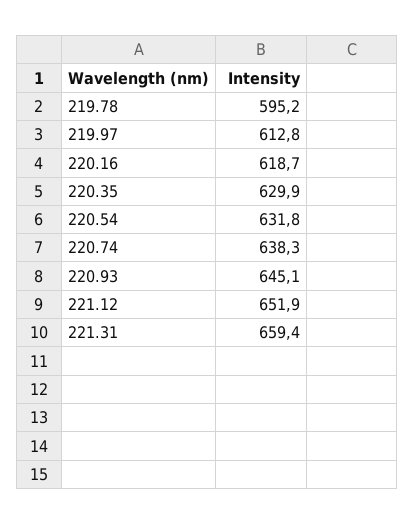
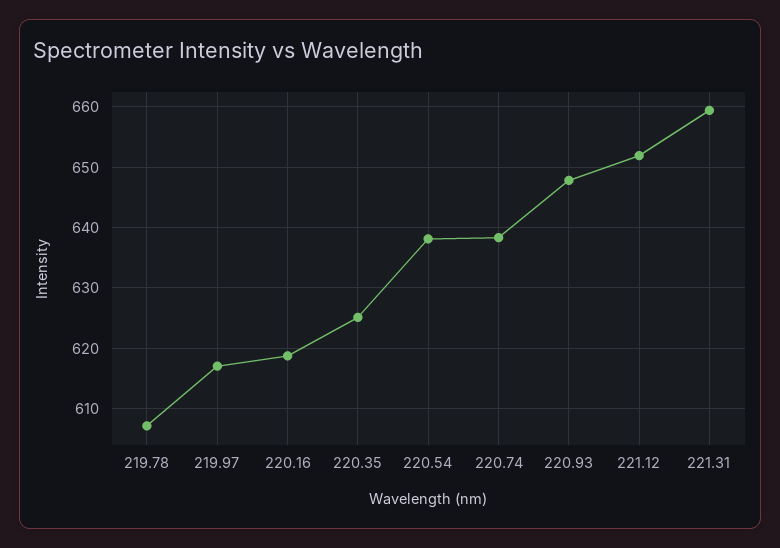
219.78: 595.2 -> 607
219.97: 612.8 -> 617
220.35: 629.9 -> 625
220.54: 631.8 -> 638
220.93: 645.1 -> 648

